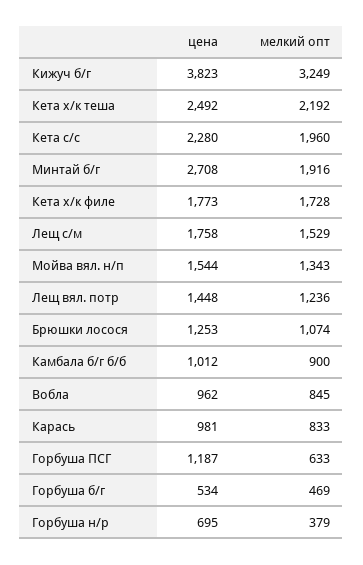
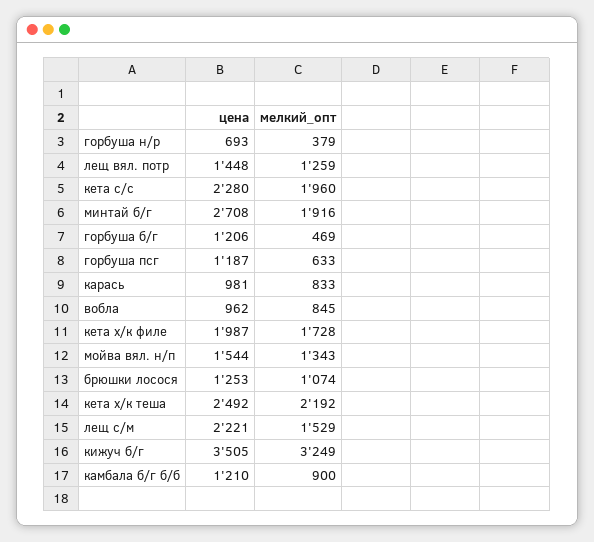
цена, Кижуч б/г: 3823 -> 3505
цена, Кета х/к филе: 1773 -> 1987
цена, Лещ с/м: 1758 -> 2221
мелкий опт, Лещ вял. потр: 1236 -> 1259
цена, Камбала б/г б/б: 1012 -> 1210
цена, Горбуша б/г: 534 -> 1206
цена, Горбуша н/р: 695 -> 693

